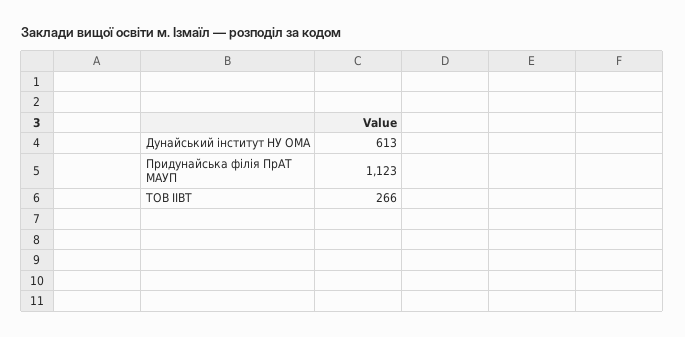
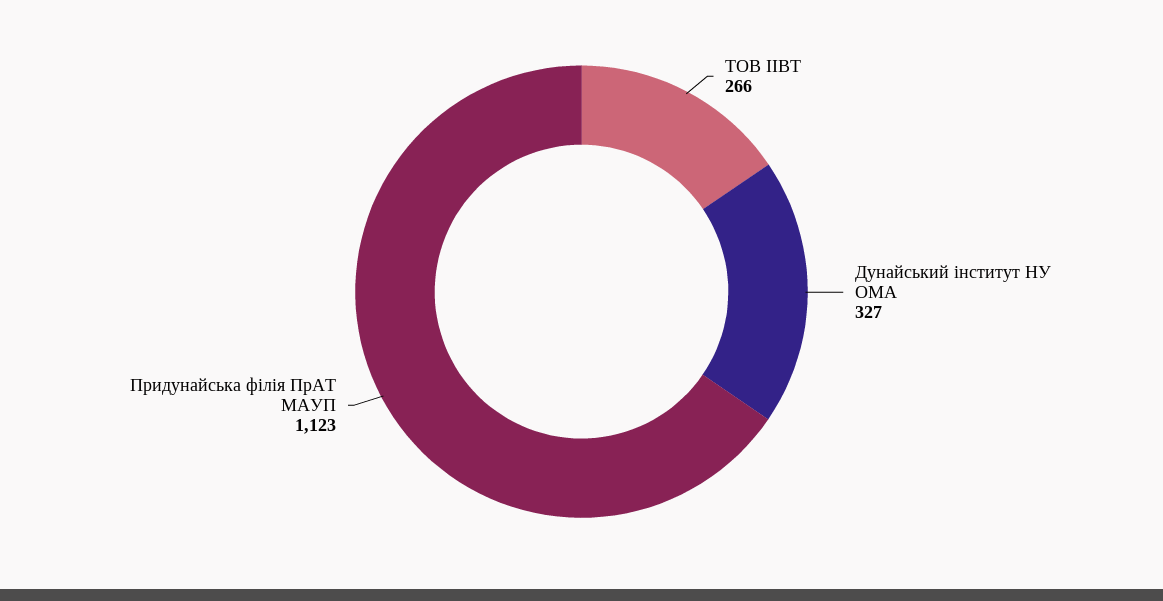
Дунайський інститут НУ ОМА: 613 -> 327

